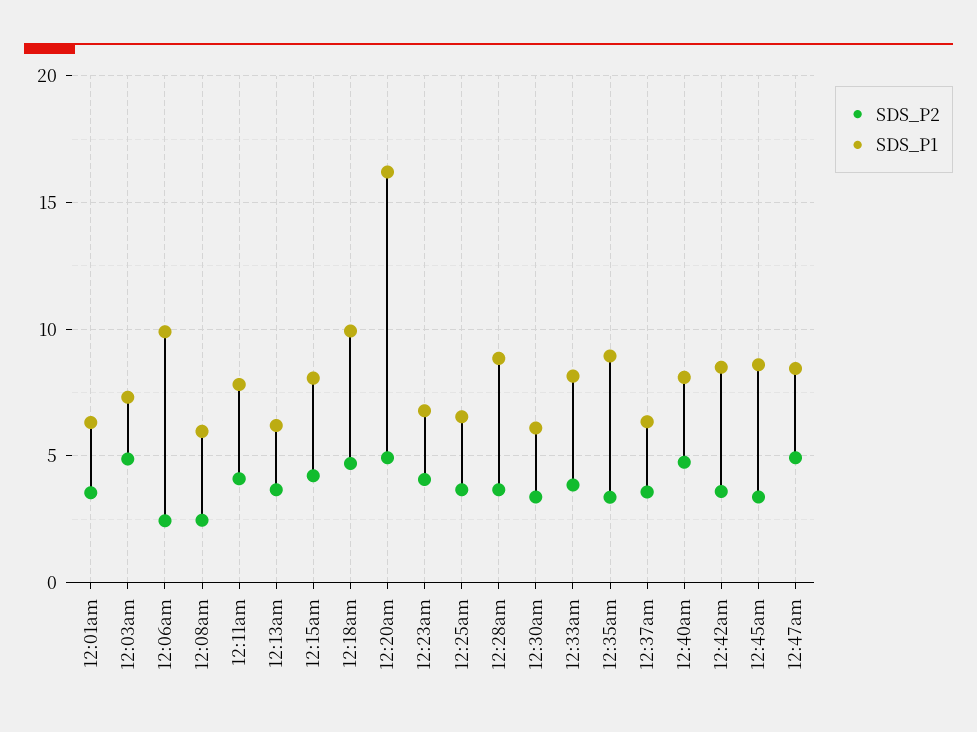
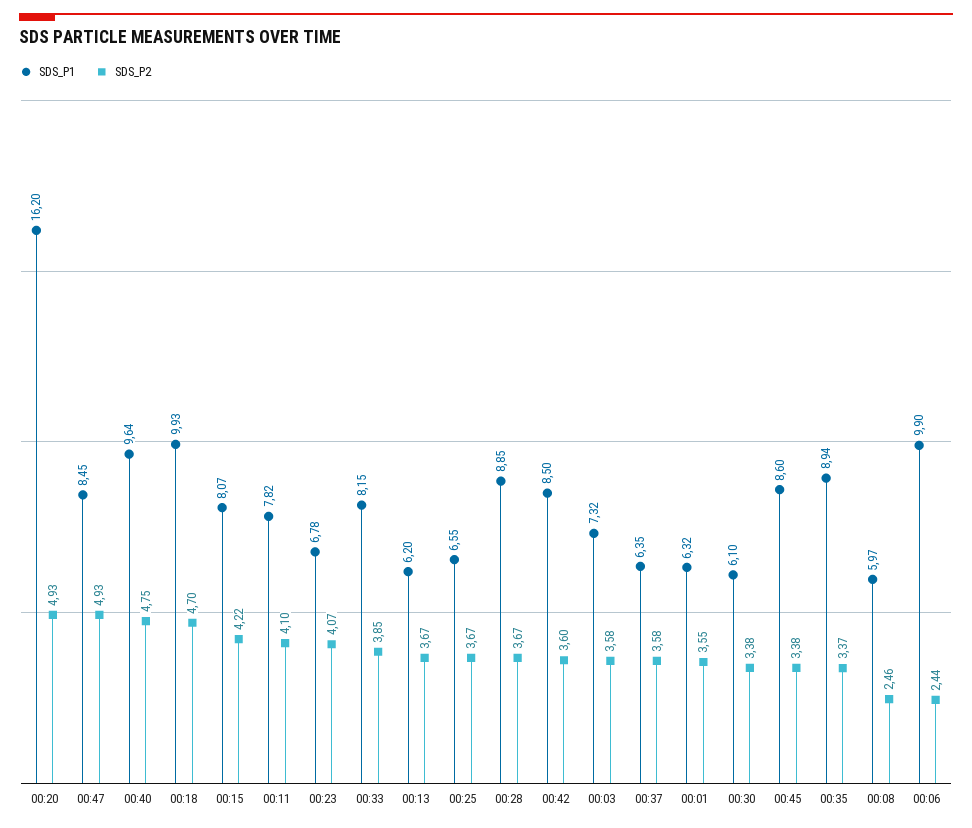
SDS_P2, 12:03am: 5 -> 3.58
SDS_P1, 12:40am: 8 -> 9.64

